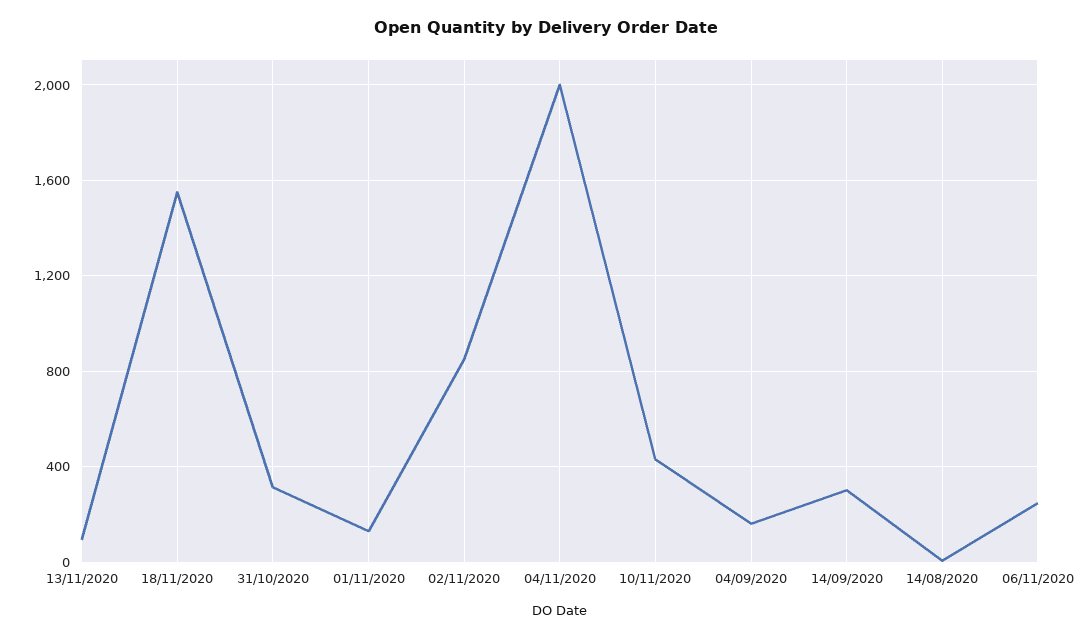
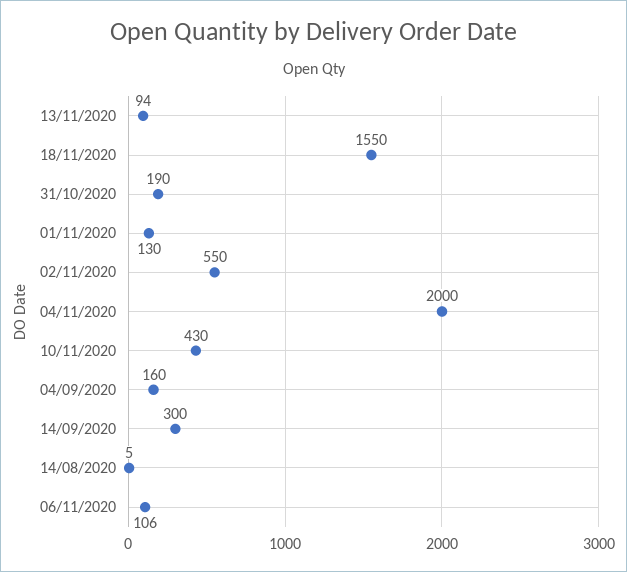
31/10/2020: 300 -> 190
02/11/2020: 850 -> 550
06/11/2020: 250 -> 106

